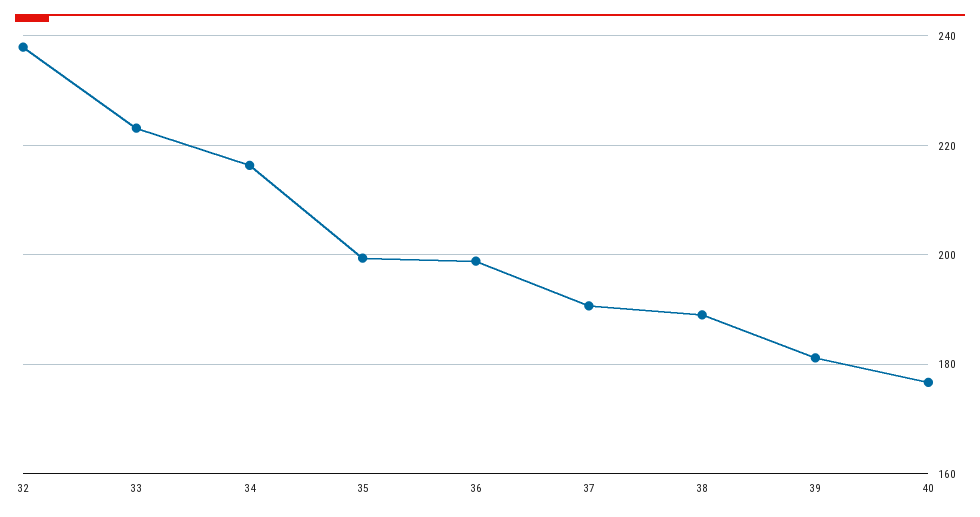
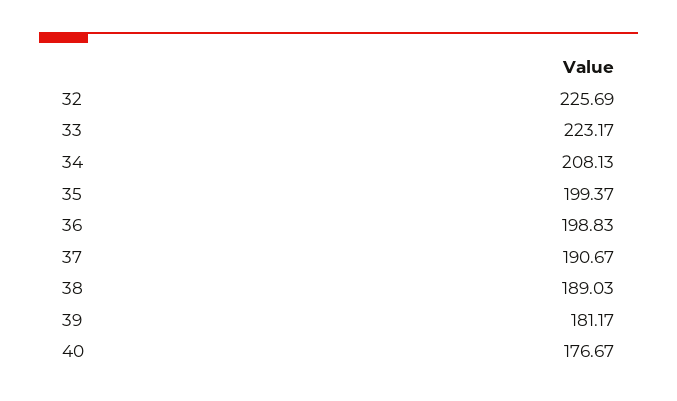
32: 238 -> 225.69
34: 216 -> 208.13

